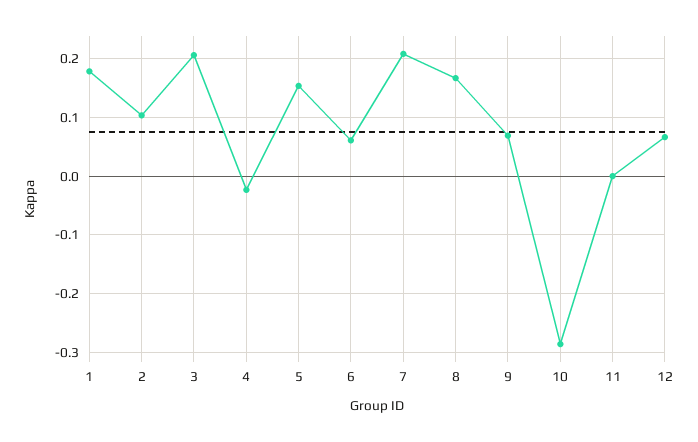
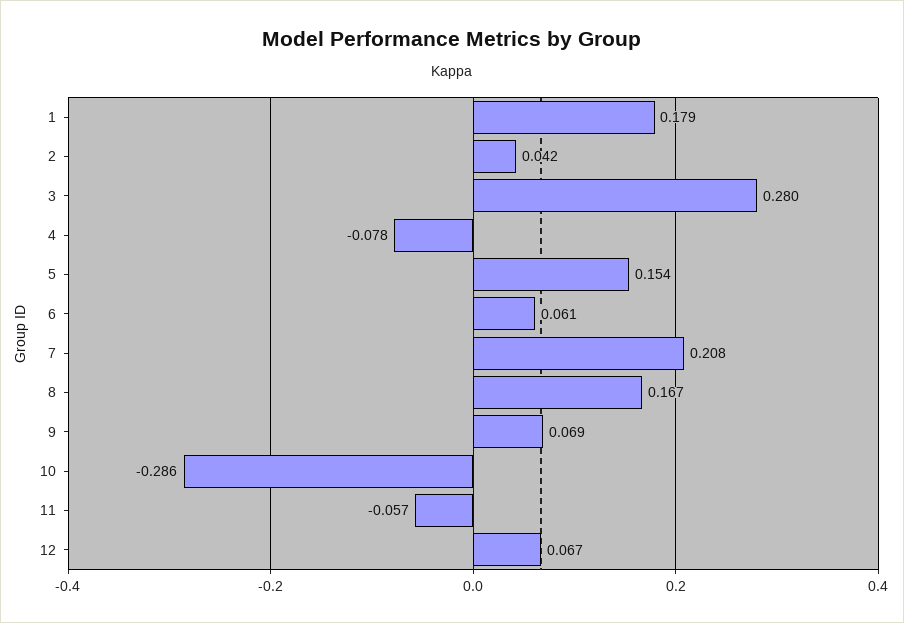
2: 0.1 -> 0.042
3: 0.2 -> 0.28
4: -0.02 -> -0.078
11: 0 -> -0.057

